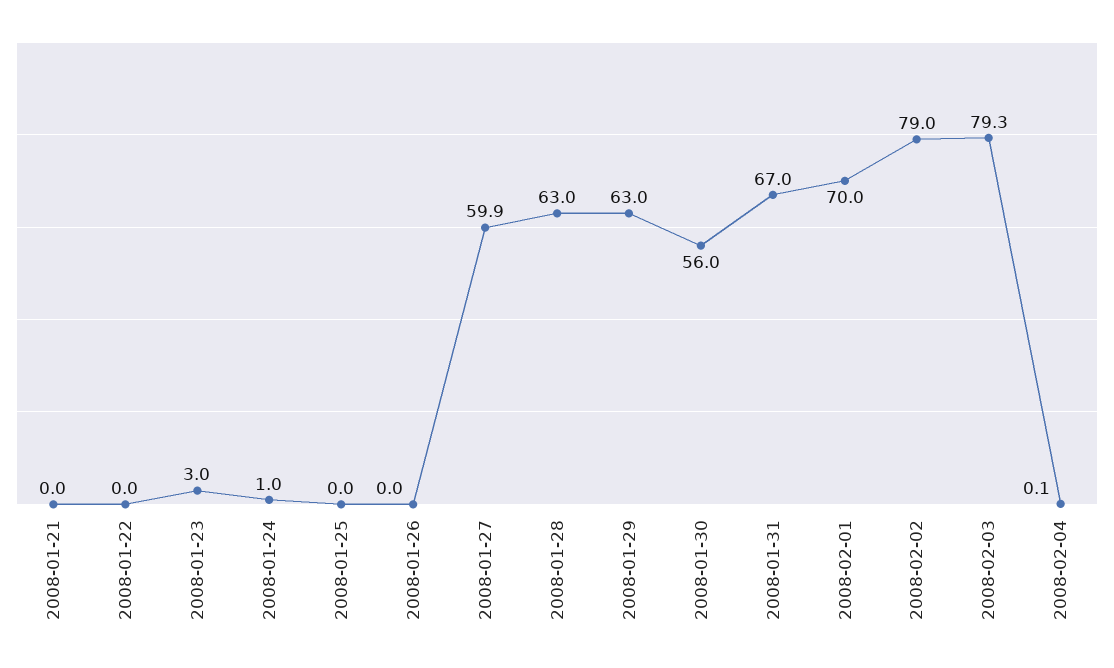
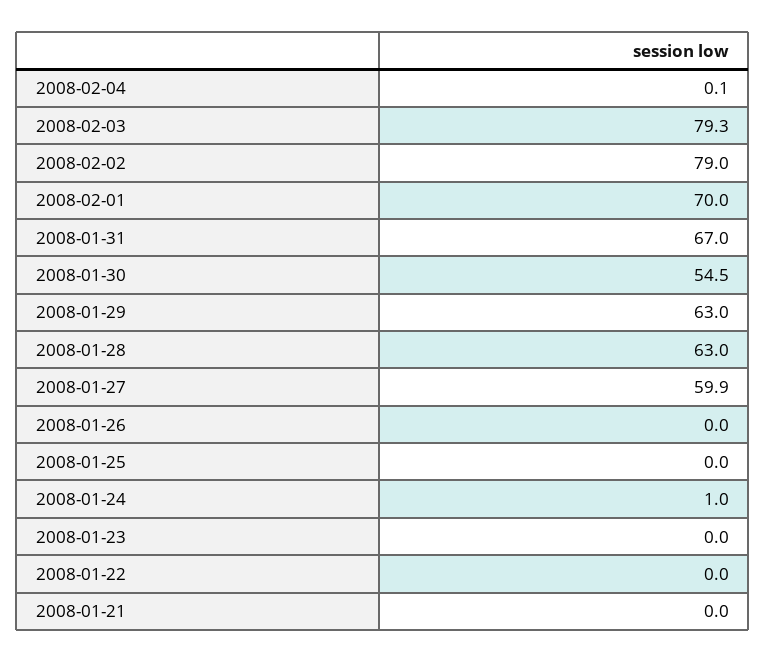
2008-01-23: 3 -> 0
2008-01-30: 56 -> 54.5

